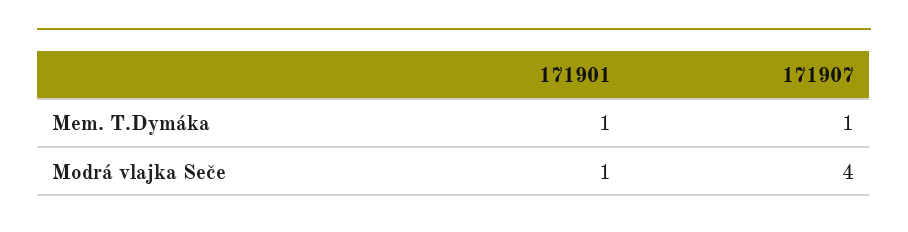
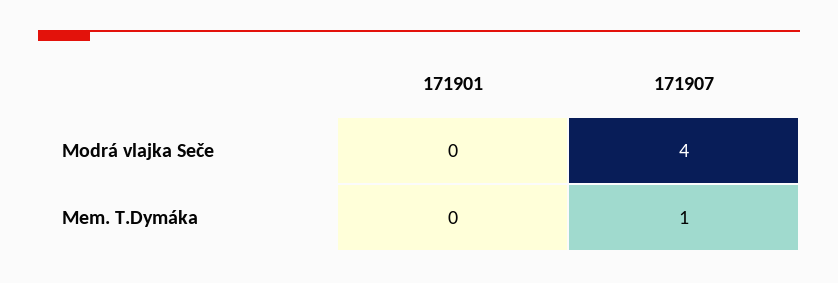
171901, Mem. T.Dymáka: 1 -> 0
171901, Modrá vlajka Seče: 1 -> 0

